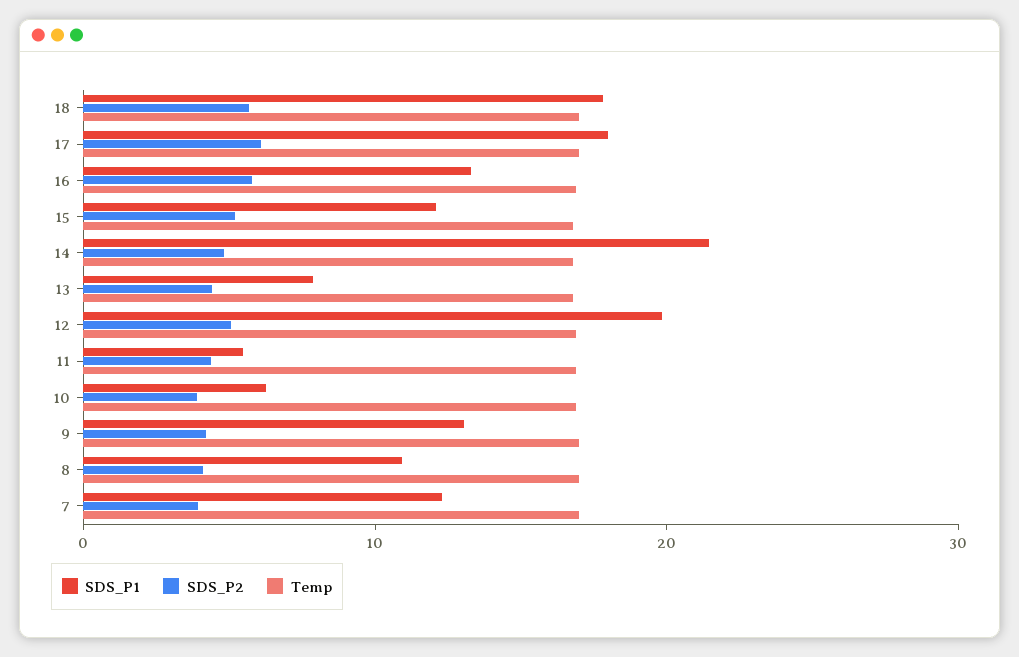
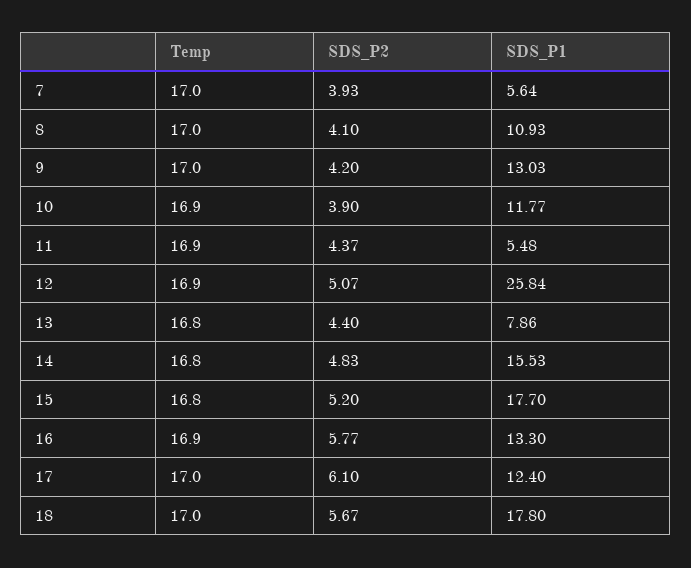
SDS_P1, 17: 18 -> 12.4
SDS_P1, 15: 12 -> 17.7
SDS_P1, 14: 22 -> 15.53
SDS_P1, 12: 20 -> 25.84
SDS_P1, 10: 6 -> 11.77
SDS_P1, 7: 12 -> 5.64

